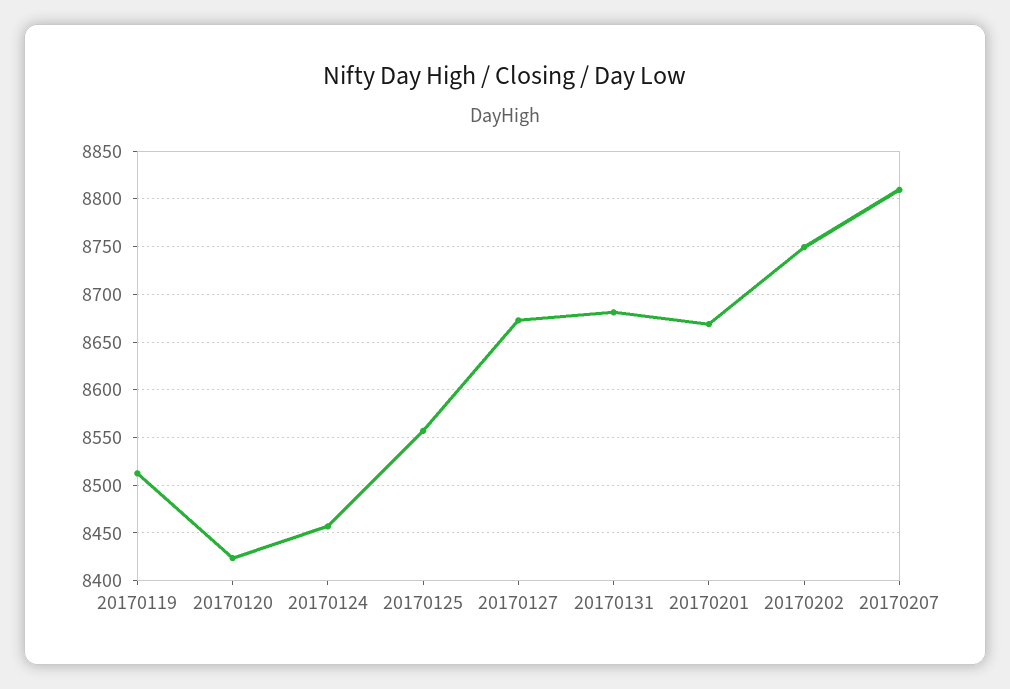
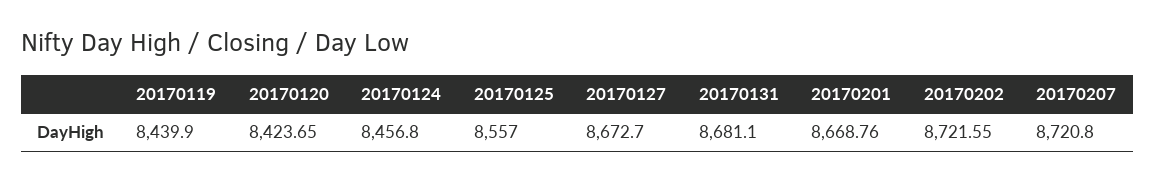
20170119: 8510 -> 8439.9
20170202: 8750 -> 8721.55
20170207: 8810 -> 8720.8

